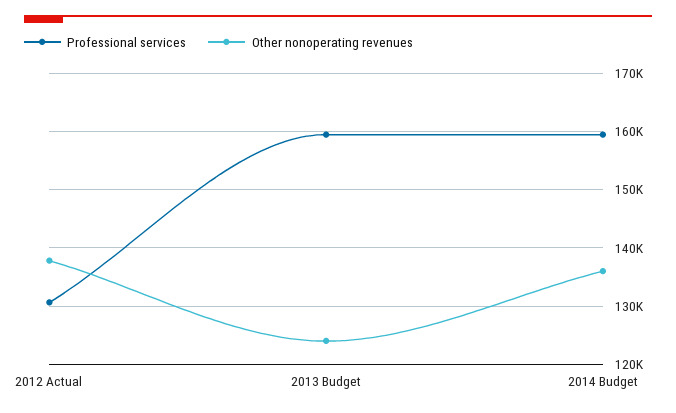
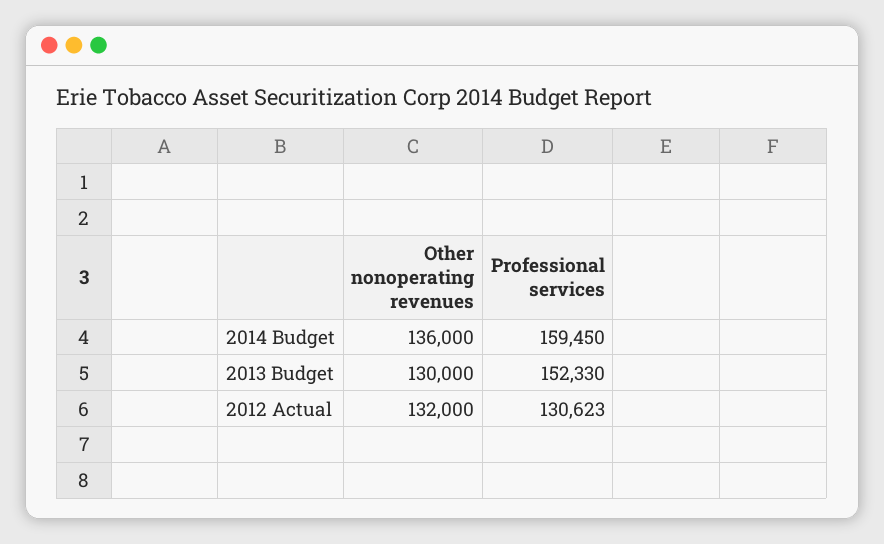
Other nonoperating revenues, 2012 Actual: 138000 -> 132000
Professional services, 2013 Budget: 160000 -> 152330
Other nonoperating revenues, 2013 Budget: 124000 -> 130000

